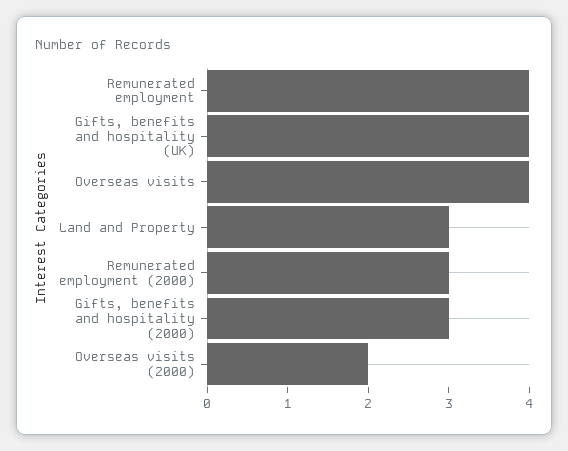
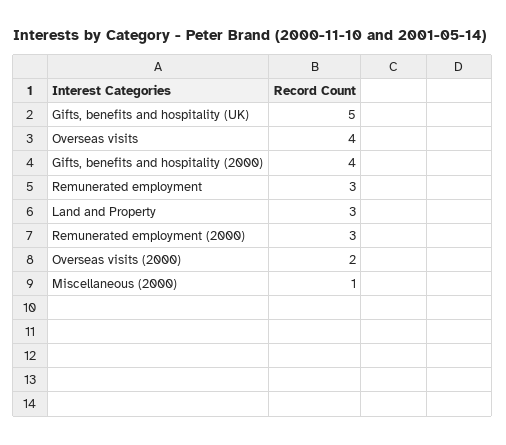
Remunerated employment: 4 -> 3
Gifts, benefits and hospitality (UK): 4 -> 5
Gifts, benefits and hospitality (2000): 3 -> 4
Miscellaneous (2000): none -> 1

